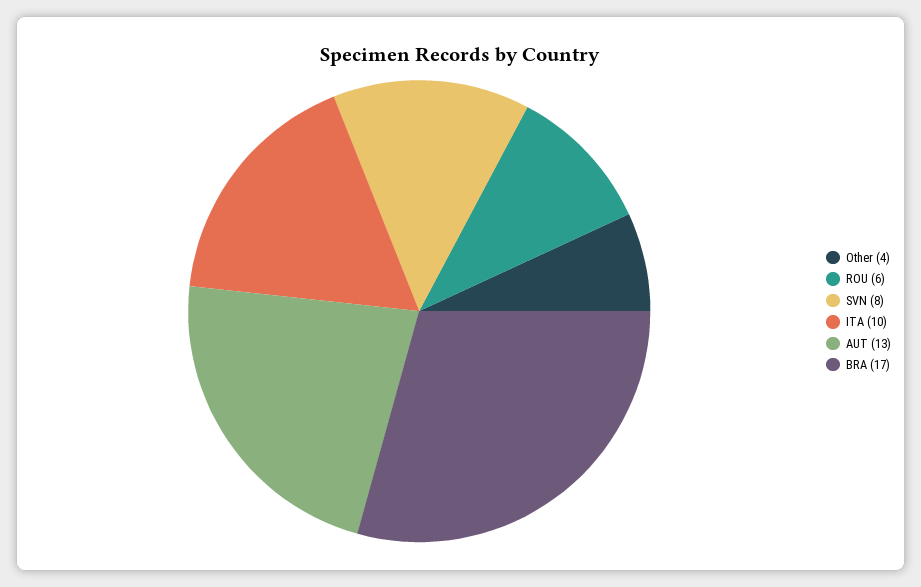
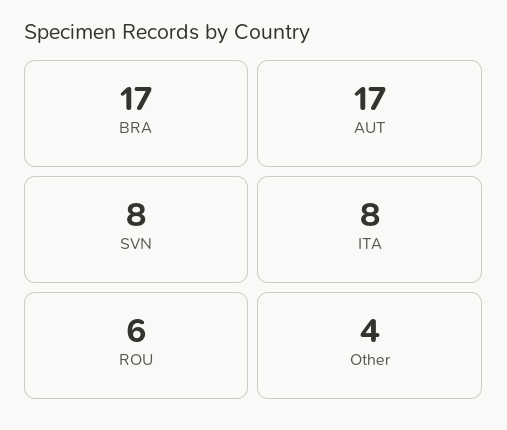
ITA: 10 -> 8
AUT: 13 -> 17

